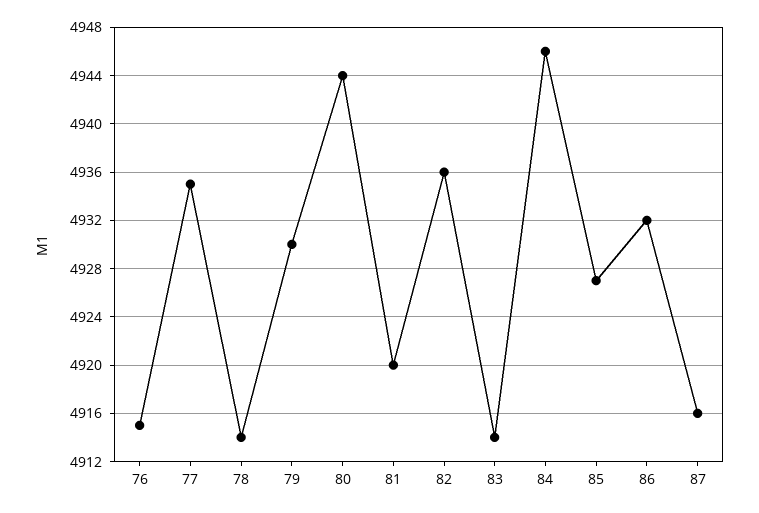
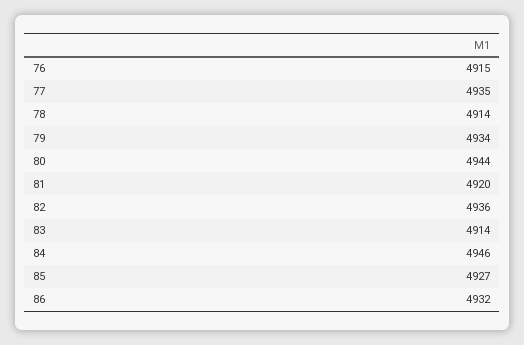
79: 4930 -> 4934
87: 4916 -> none

